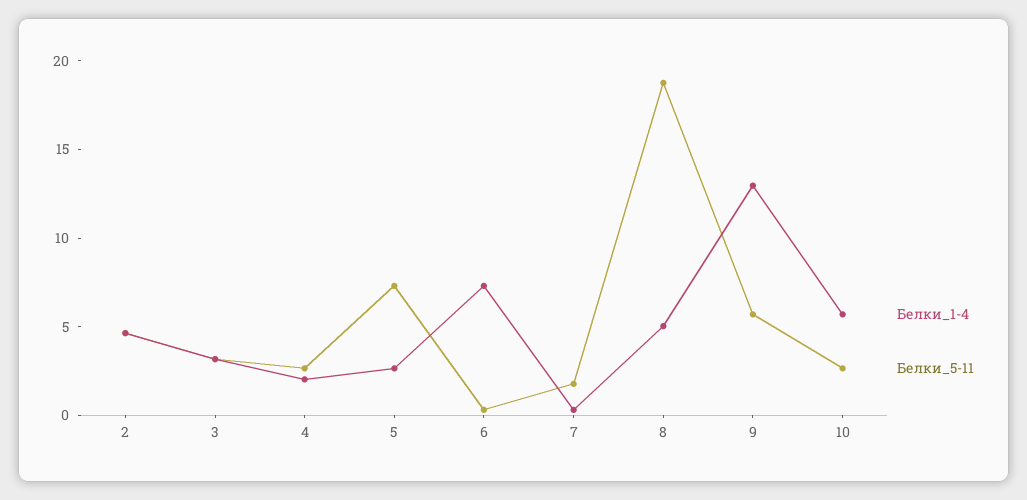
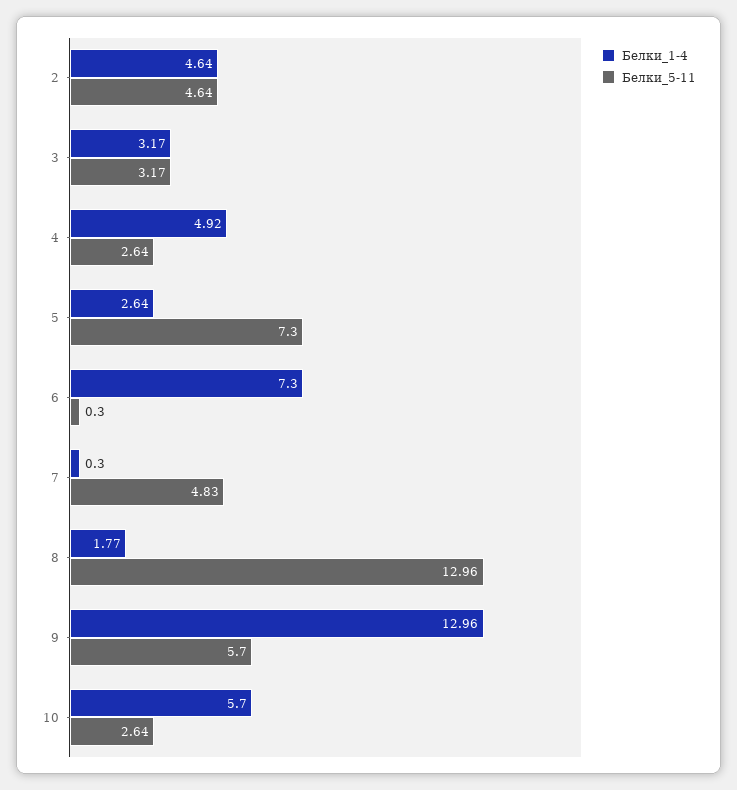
Белки_1-4, 4: 2 -> 4.92
Белки_5-11, 7: 2 -> 4.83
Белки_1-4, 8: 5 -> 1.77
Белки_5-11, 8: 19 -> 12.96

